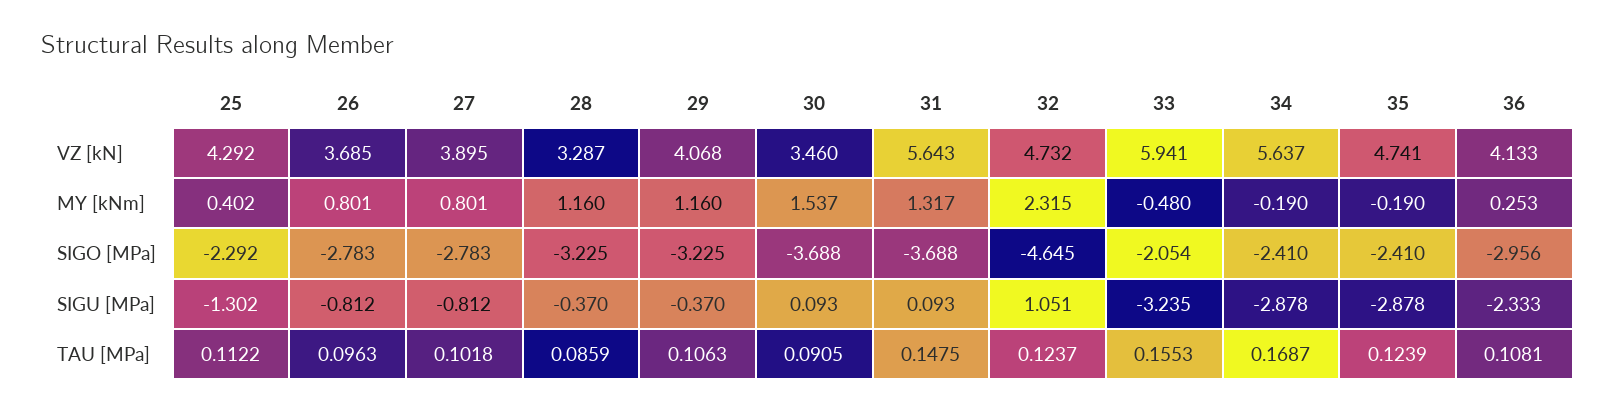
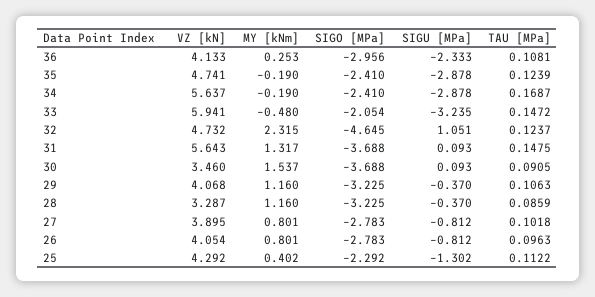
26, VZ [kN]: 3.685 -> 4.054
33, TAU [MPa]: 0.1553 -> 0.1472

